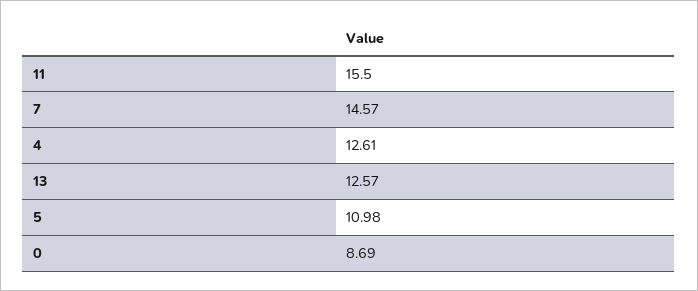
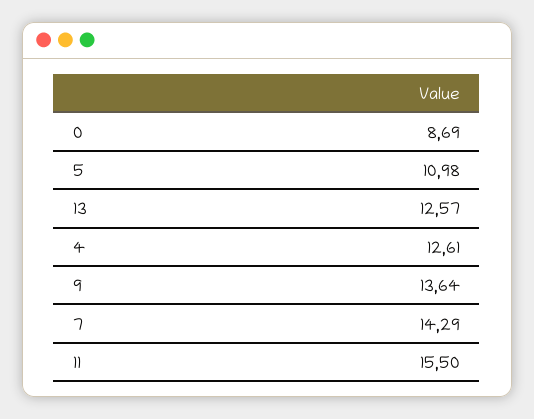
7: 14.57 -> 14.29
9: none -> 13.64

